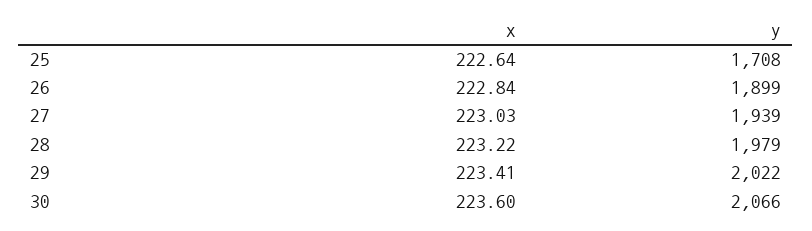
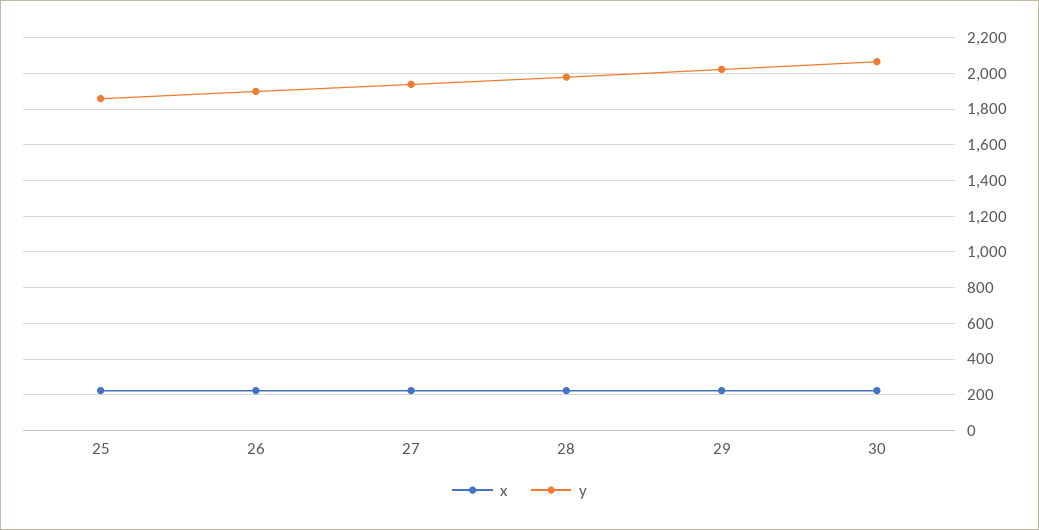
y, 25: 1708 -> 1850

